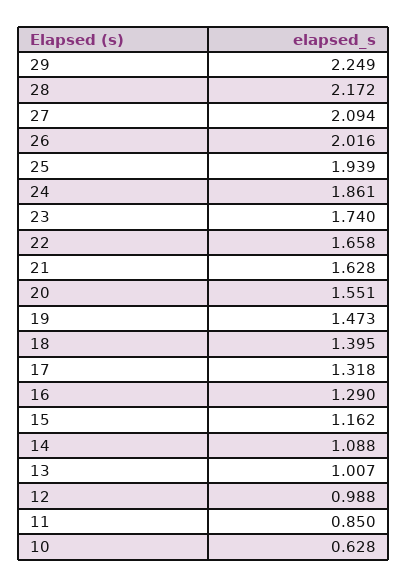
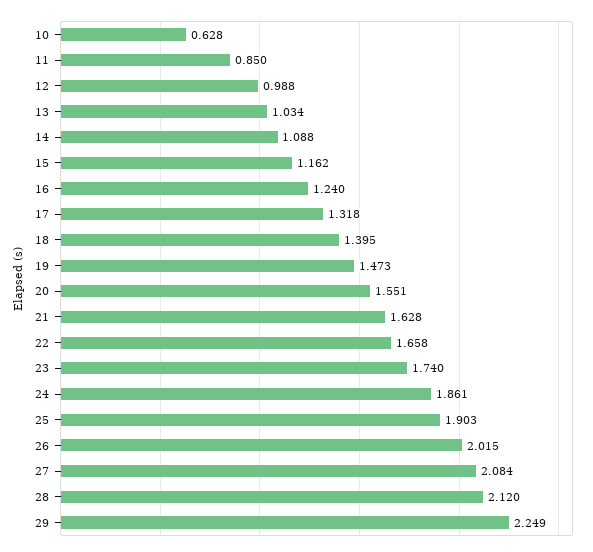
28: 2.172 -> 2.12
27: 2.094 -> 2.084
26: 2.016 -> 2.015
25: 1.939 -> 1.903
16: 1.29 -> 1.24
13: 1.007 -> 1.034

